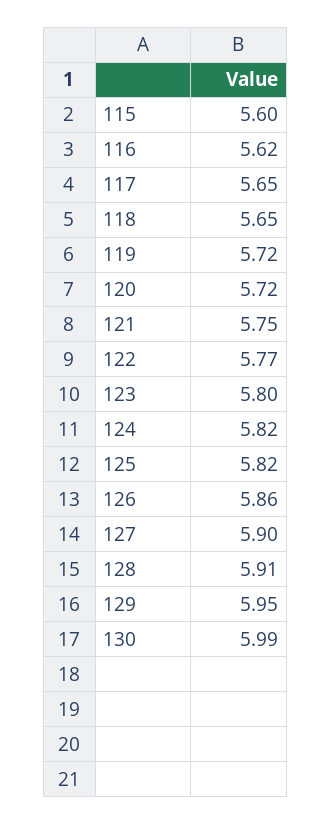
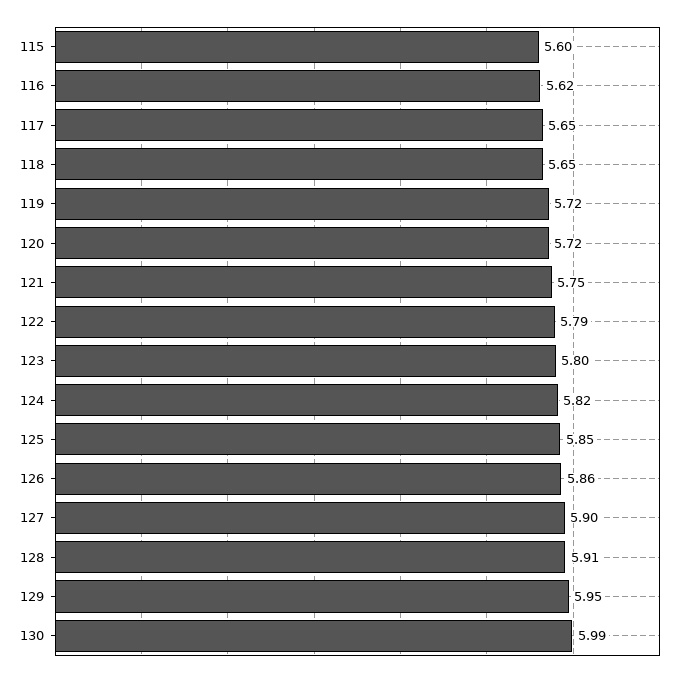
122: 5.77 -> 5.79
125: 5.82 -> 5.85

